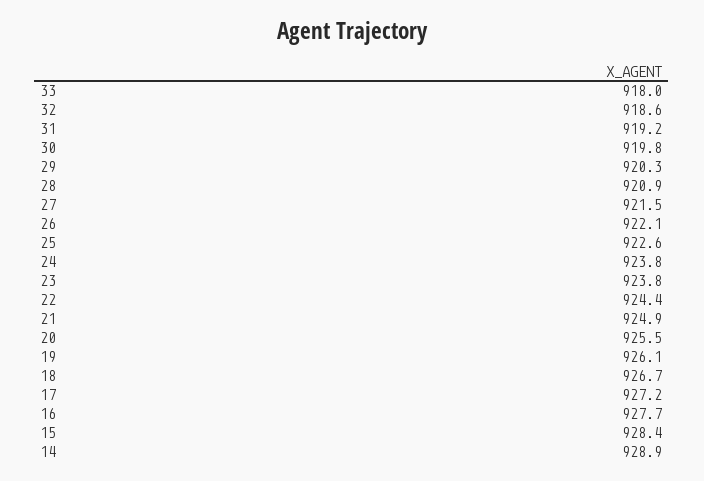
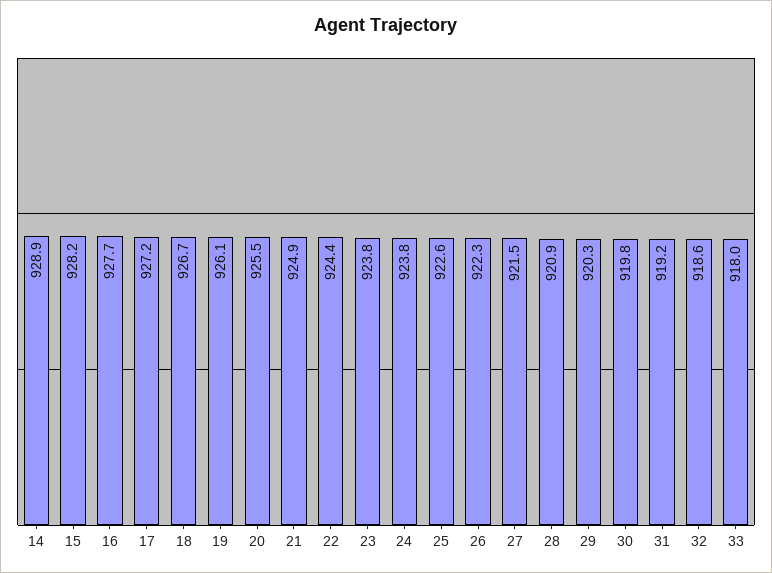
26: 922.1 -> 922.3
15: 928.4 -> 928.2

